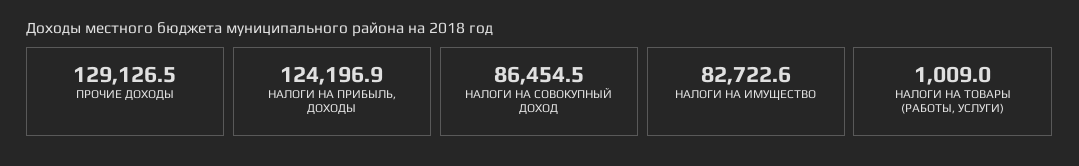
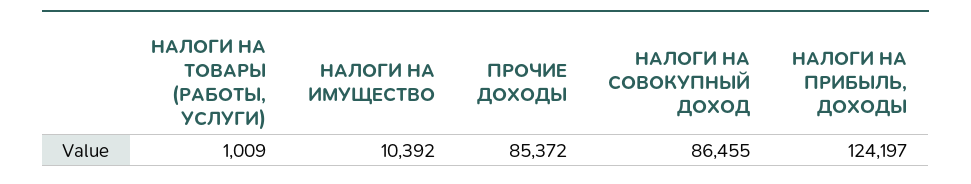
ПРОЧИЕ ДОХОДЫ: 129126.5 -> 85372
НАЛОГИ НА ИМУЩЕСТВО: 82722.6 -> 10392

